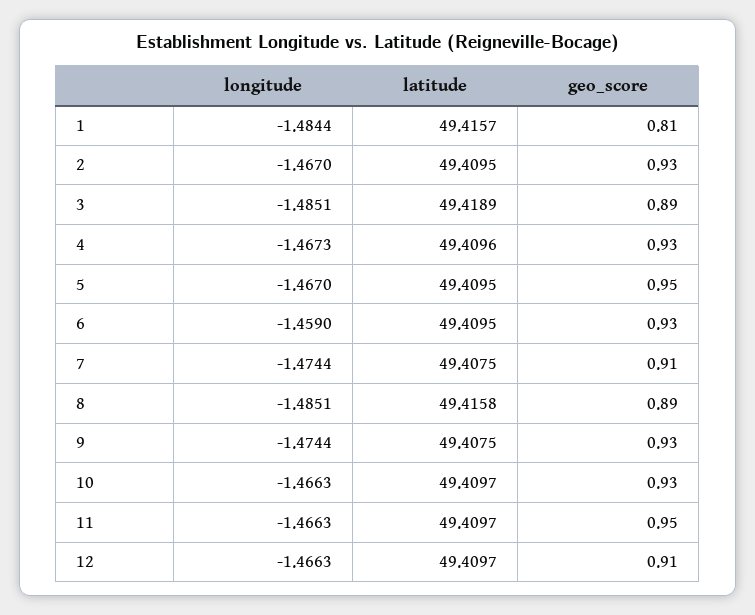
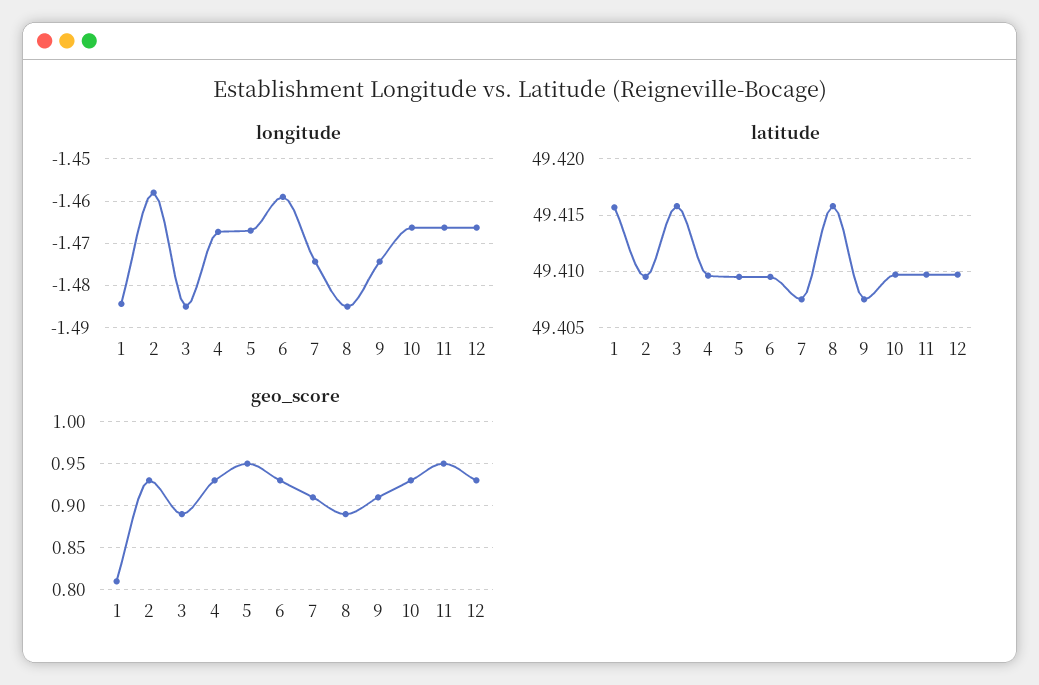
longitude, 2: -1.467 -> -1.458
latitude, 3: 49.4189 -> 49.416
geo_score, 9: 0.93 -> 0.91
geo_score, 12: 0.91 -> 0.93

